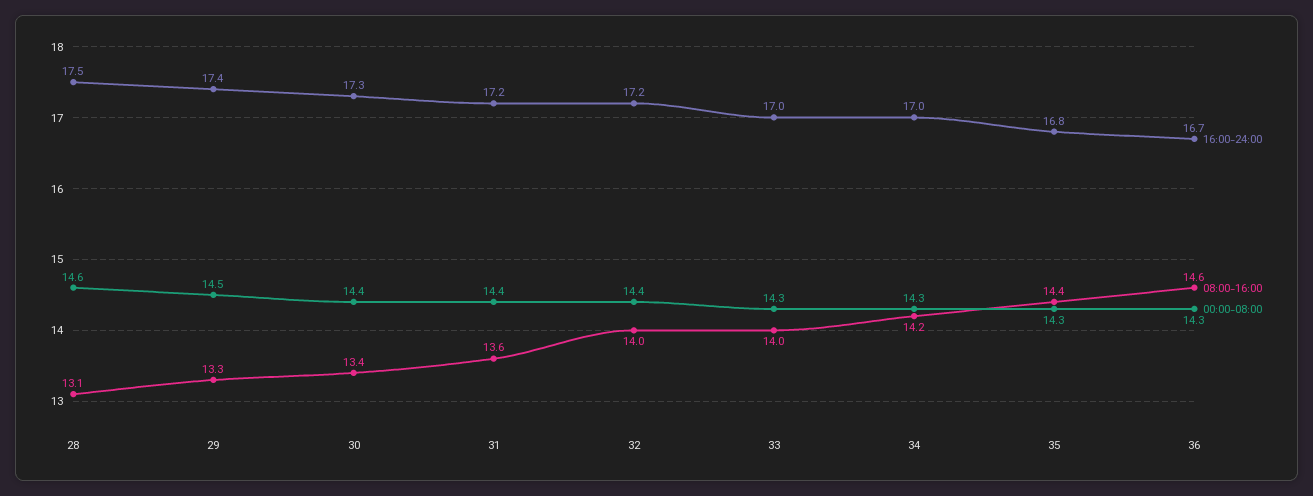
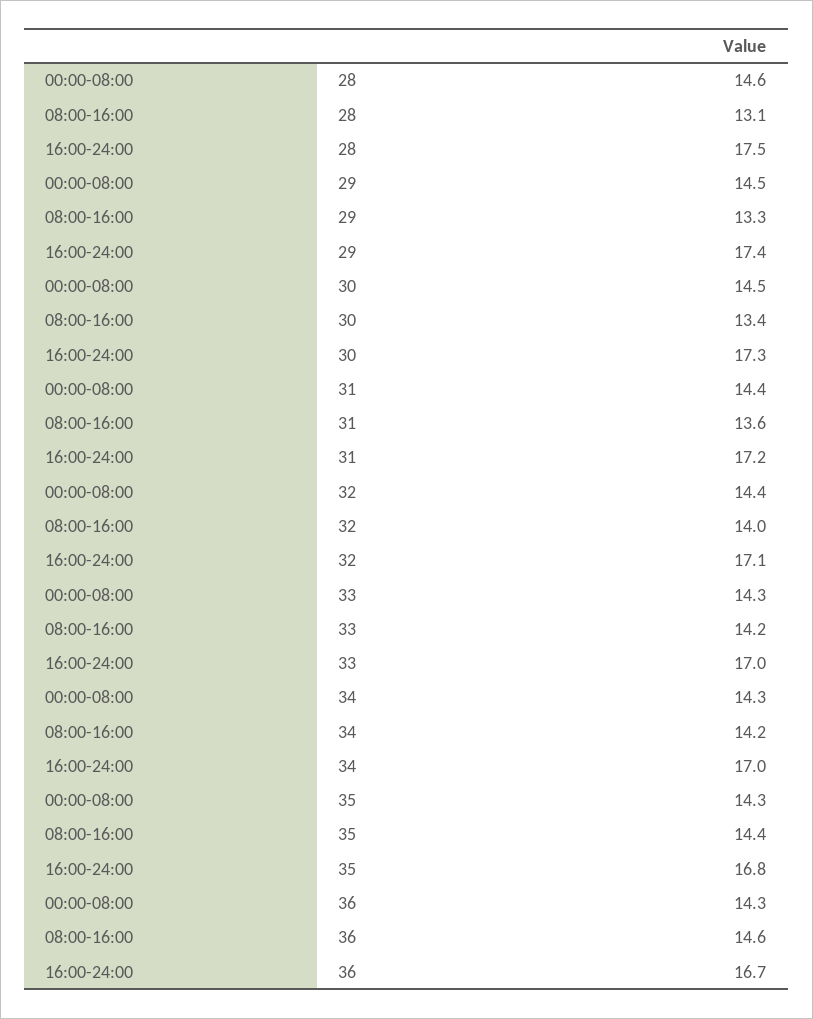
00:00-08:00, 30: 14.4 -> 14.5
16:00-24:00, 32: 17.2 -> 17.1
08:00-16:00, 33: 14 -> 14.2

